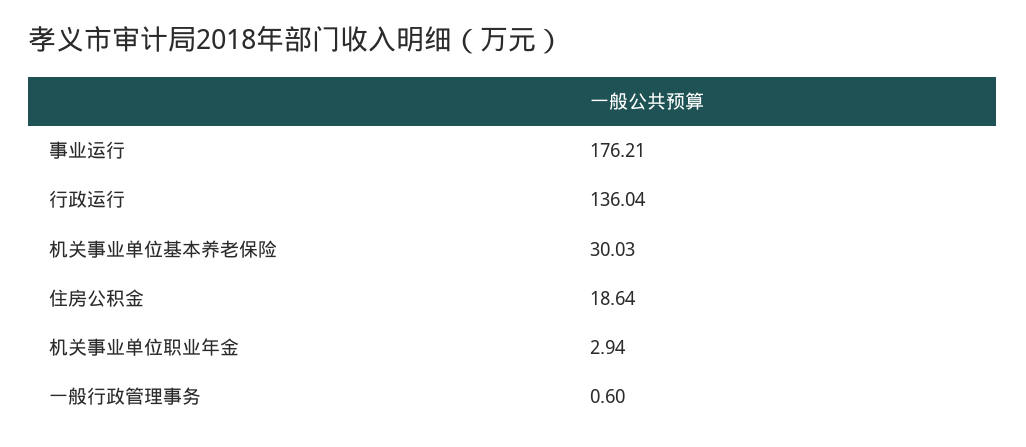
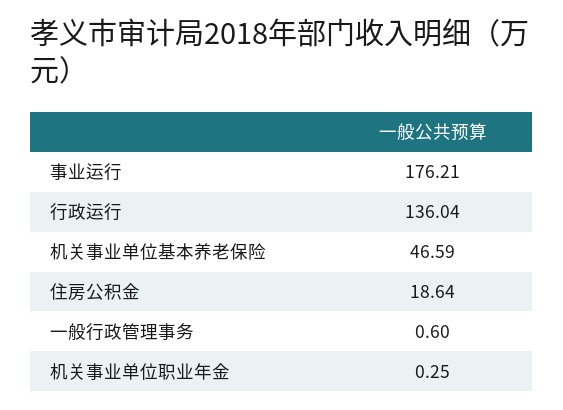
机关事业单位基本养老保险: 30.03 -> 46.59
机关事业单位职业年金: 2.94 -> 0.25

